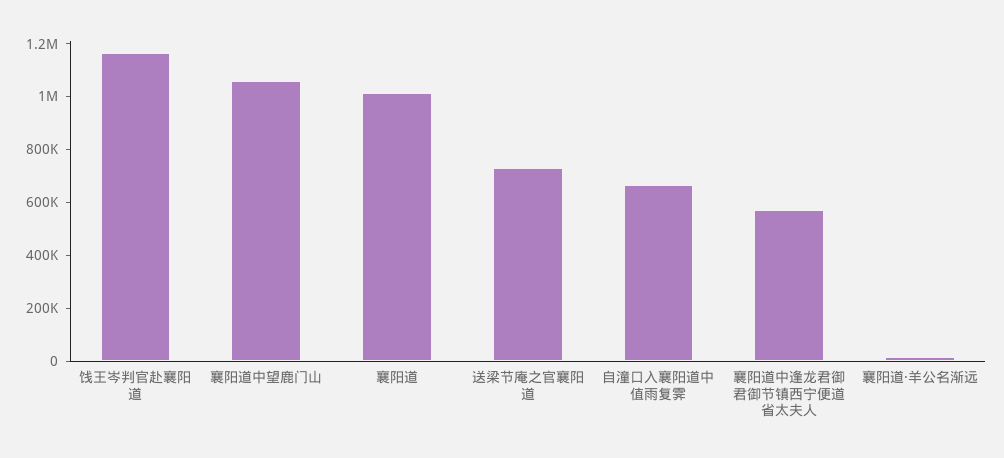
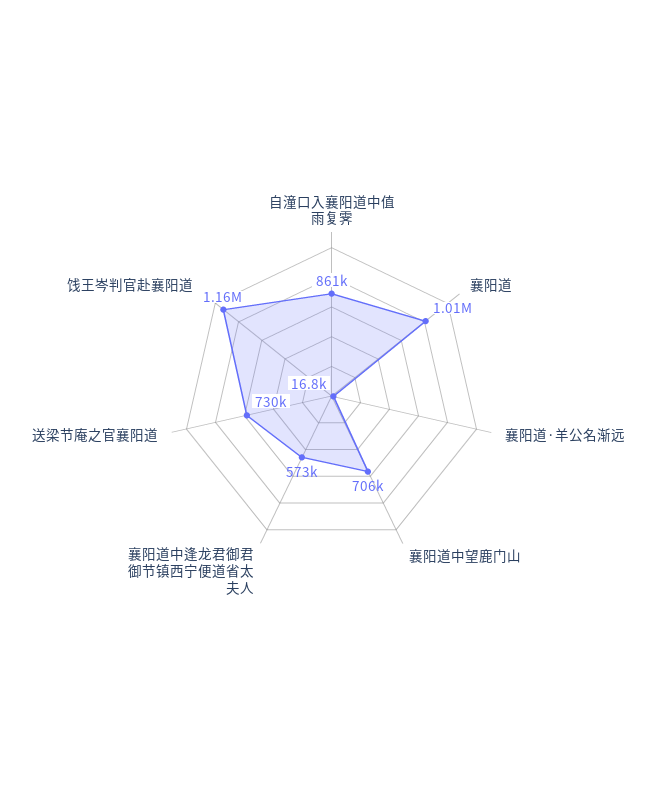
襄阳道中望鹿门山: 1050000 -> 706000
自潼口入襄阳道中值雨复霁: 650000 -> 861000

